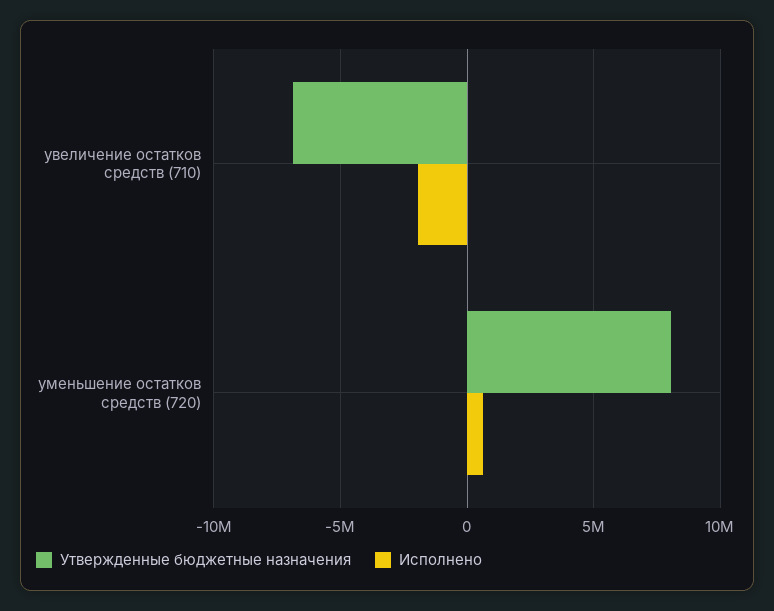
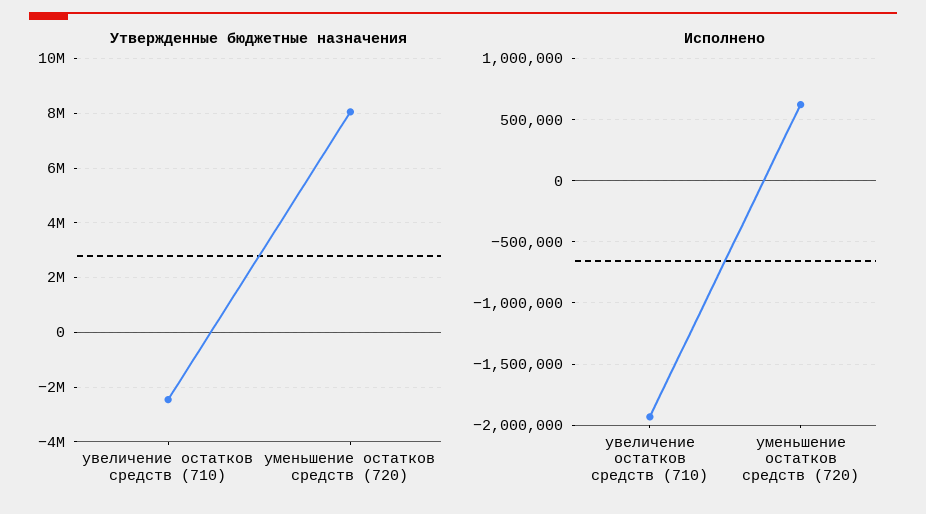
Утвержденные бюджетные назначения, увеличение остатков средств (710): -7000000 -> -2500000

